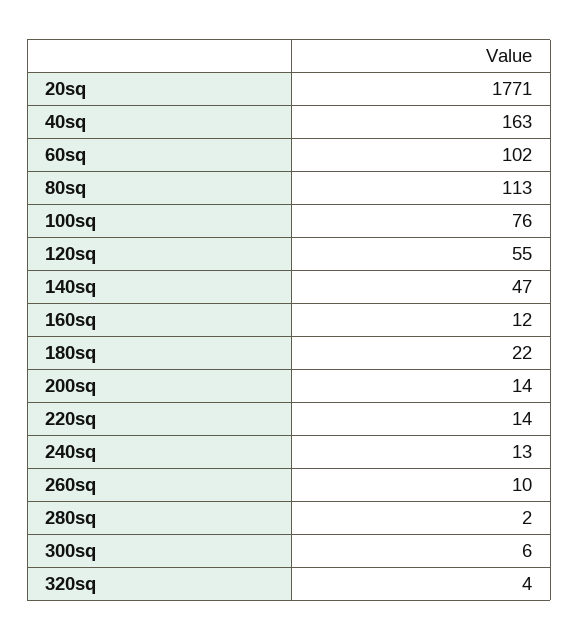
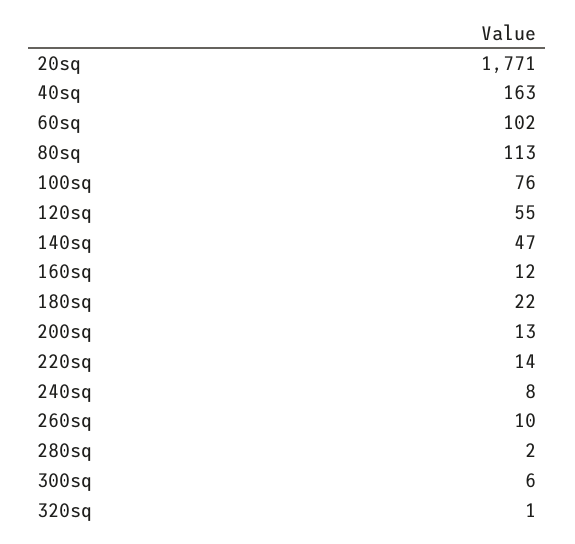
200sq: 14 -> 13
240sq: 13 -> 8
320sq: 4 -> 1

